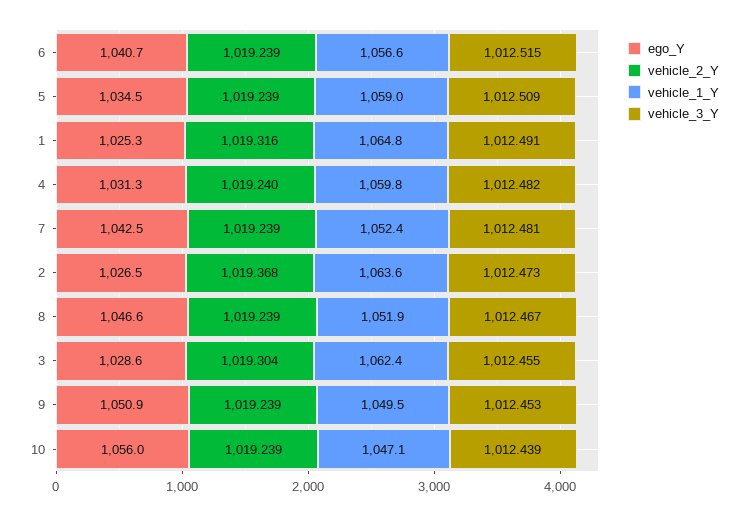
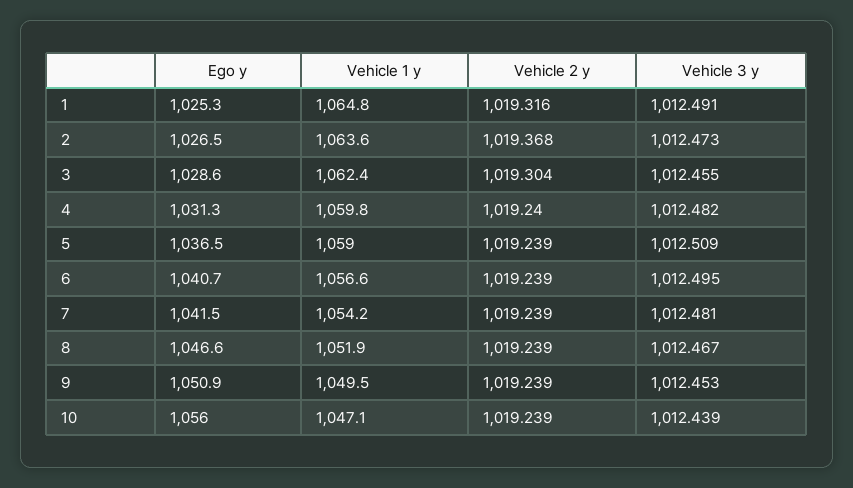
vehicle_3_Y, 6: 1012.515 -> 1012.495
ego_Y, 5: 1034.5 -> 1036.5
ego_Y, 7: 1042.5 -> 1041.5
vehicle_1_Y, 7: 1052.4 -> 1054.2

